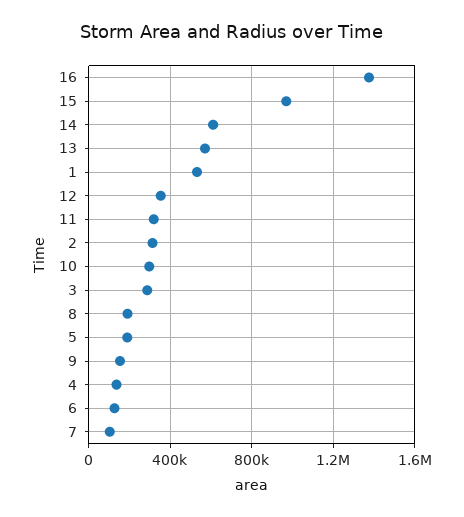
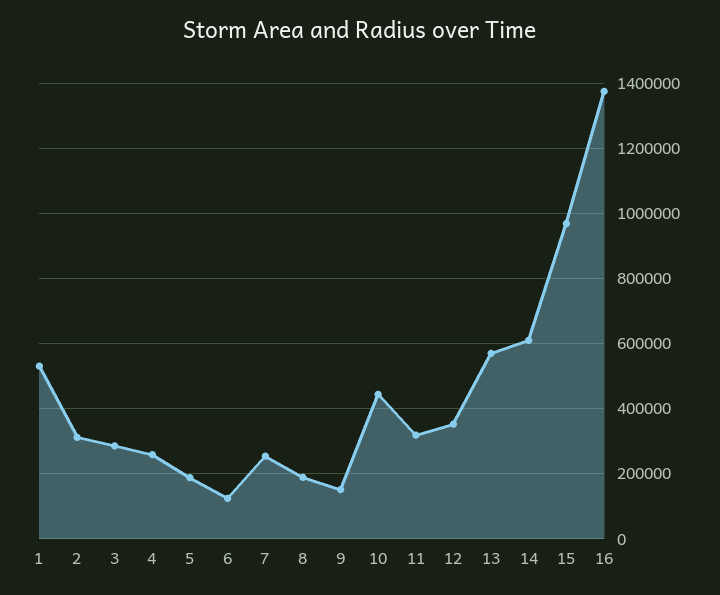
10: 300000 -> 440000
4: 150000 -> 260000
7: 100000 -> 260000

